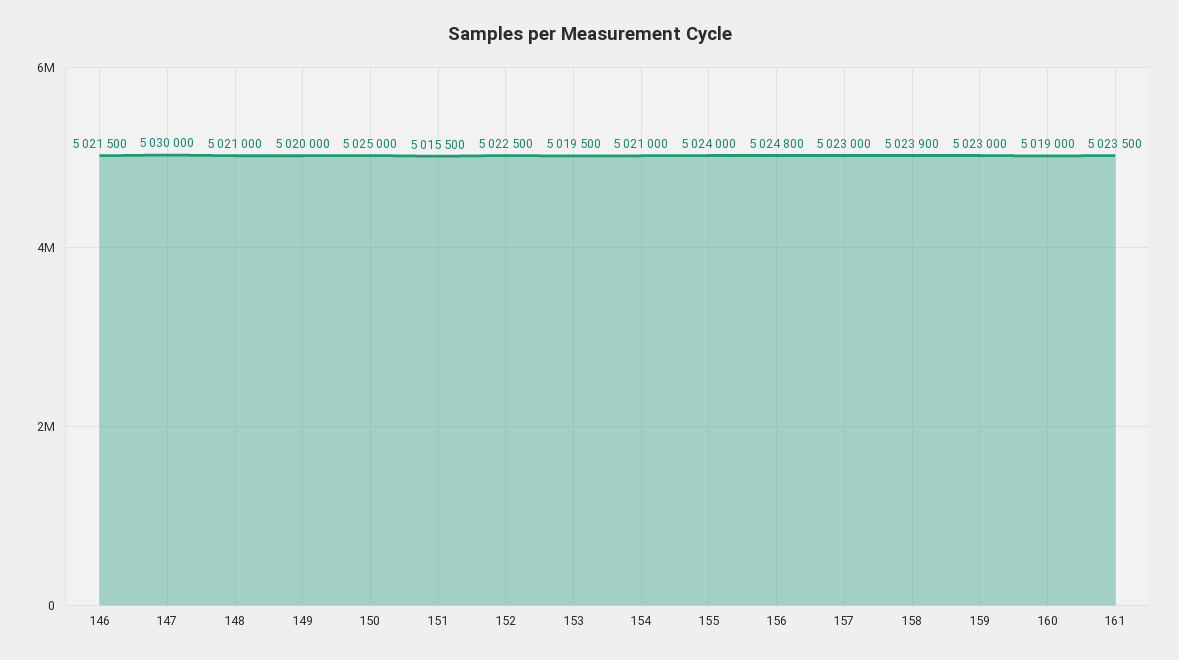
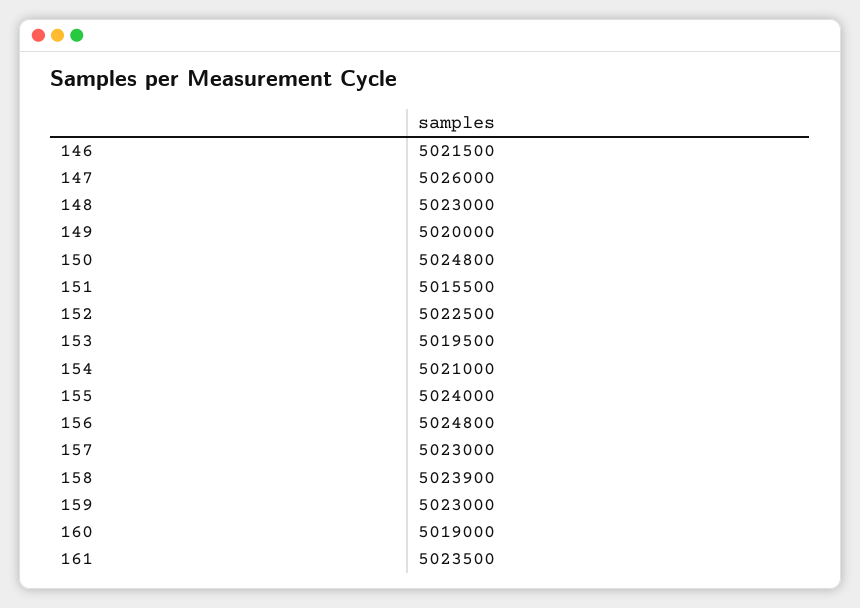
147: 5030000 -> 5026000
148: 5021000 -> 5023000
150: 5025000 -> 5024800

